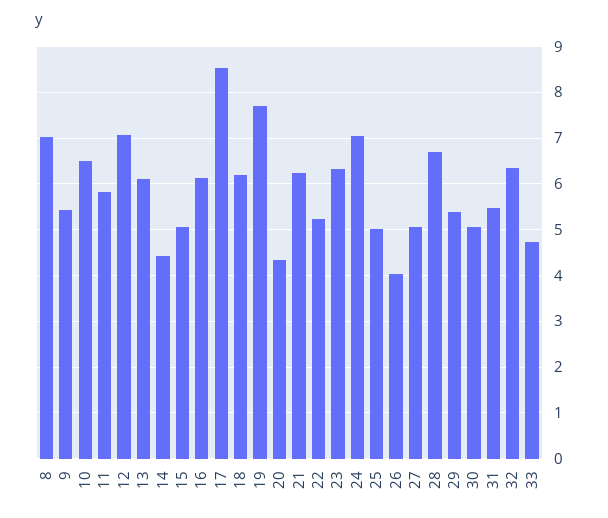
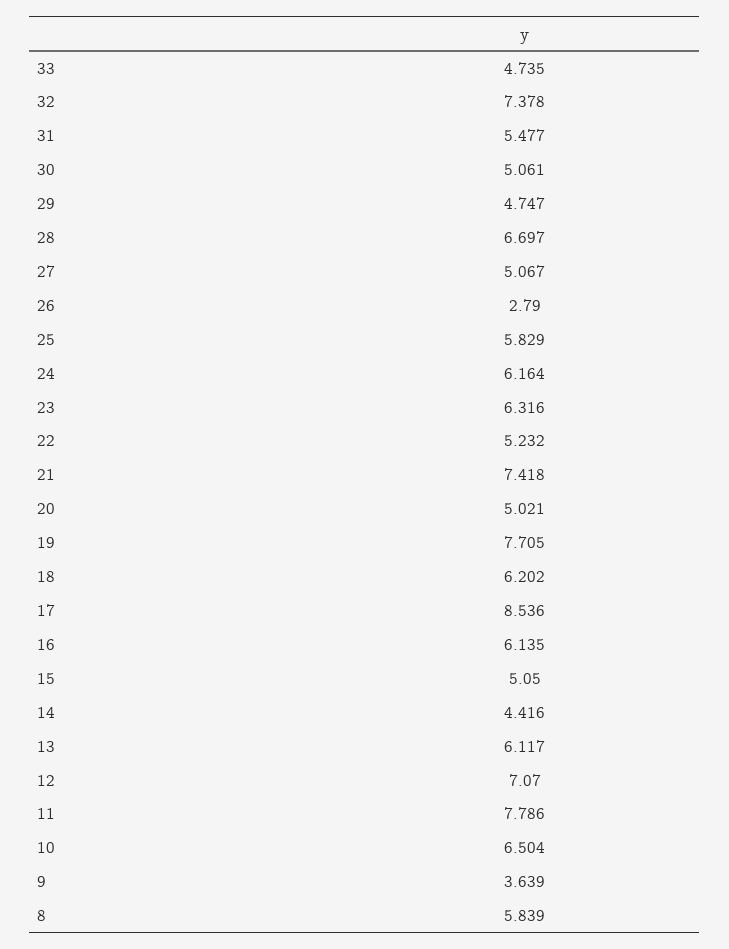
8: 7 -> 5.839
9: 5.4 -> 3.639
11: 5.8 -> 7.786
20: 4.4 -> 5.021
21: 6.2 -> 7.418
24: 7 -> 6.164
25: 5 -> 5.829
26: 4 -> 2.79
29: 5.4 -> 4.747
32: 6.4 -> 7.378

